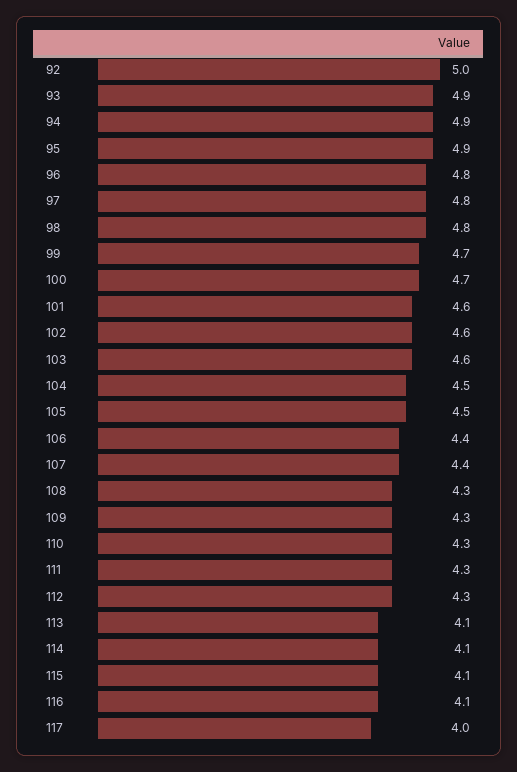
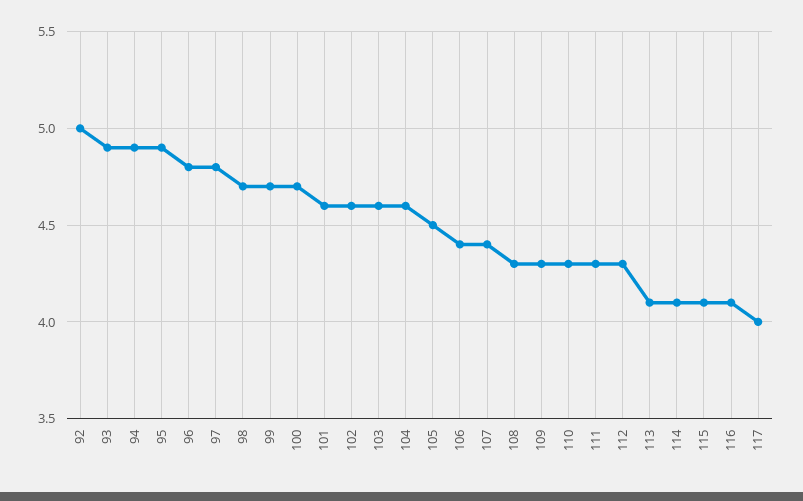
98: 4.8 -> 4.7
104: 4.5 -> 4.6

